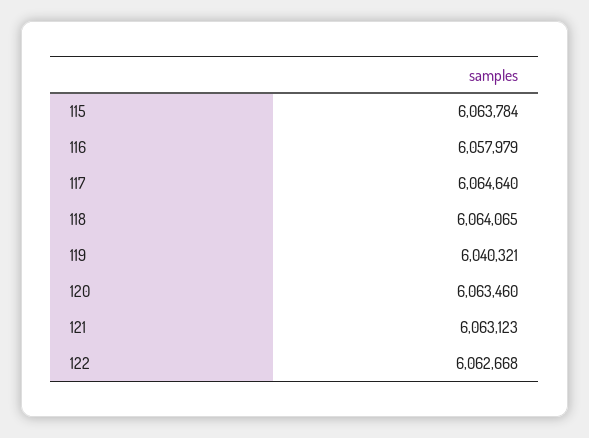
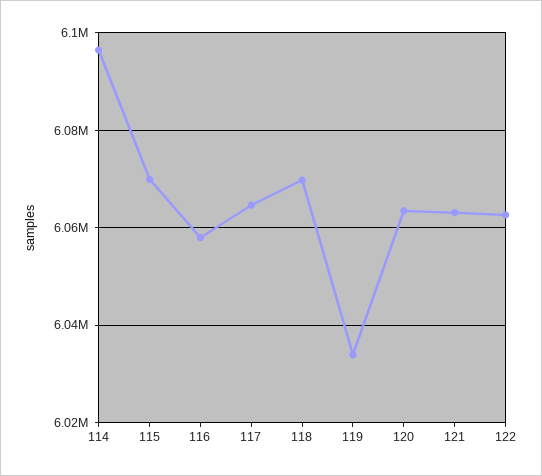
115: 6063784 -> 6070000
118: 6064065 -> 6070000
119: 6040321 -> 6034000
114: none -> 6096000

